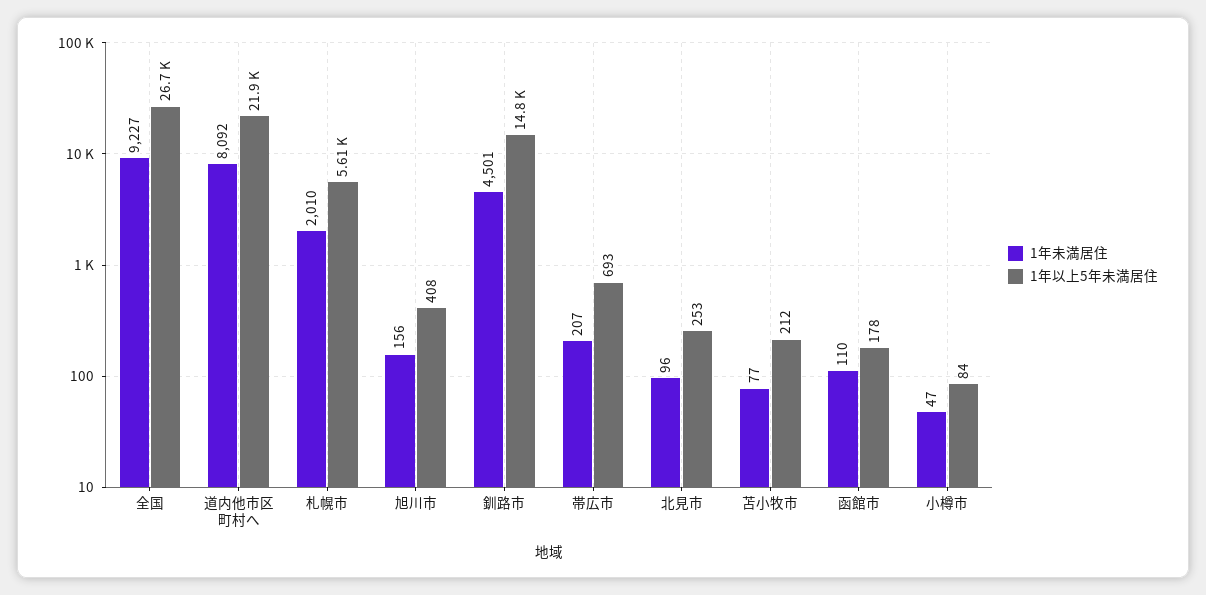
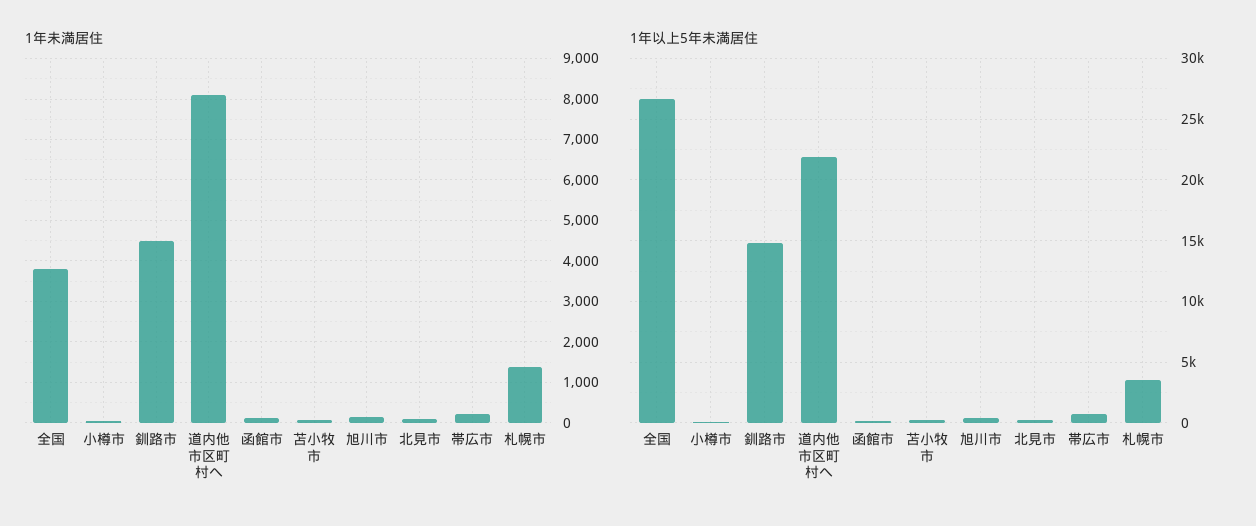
1年未満居住, 全国: 9227 -> 3800
1年未満居住, 札幌市: 2010 -> 1400
1年以上5年未満居住, 札幌市: 5610 -> 3500

